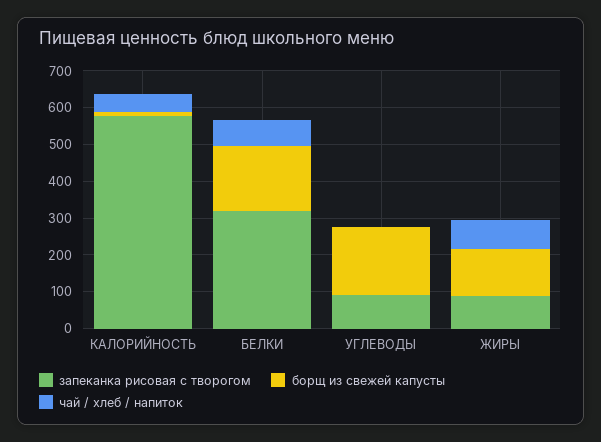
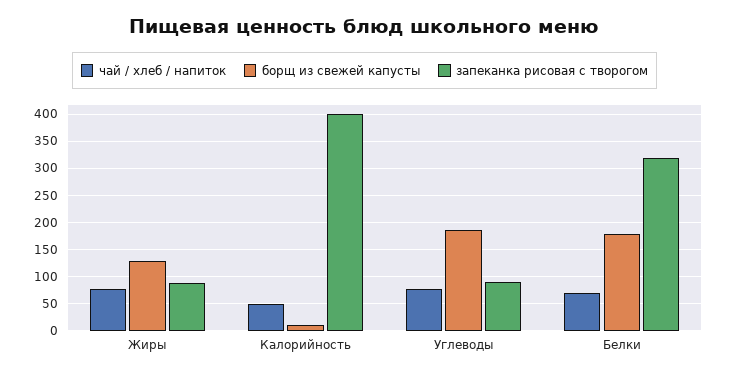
запеканка рисовая с творогом, КАЛОРИЙНОСТЬ: 575 -> 400
чай / хлеб / напиток, УГЛЕВОДЫ: 0 -> 75

